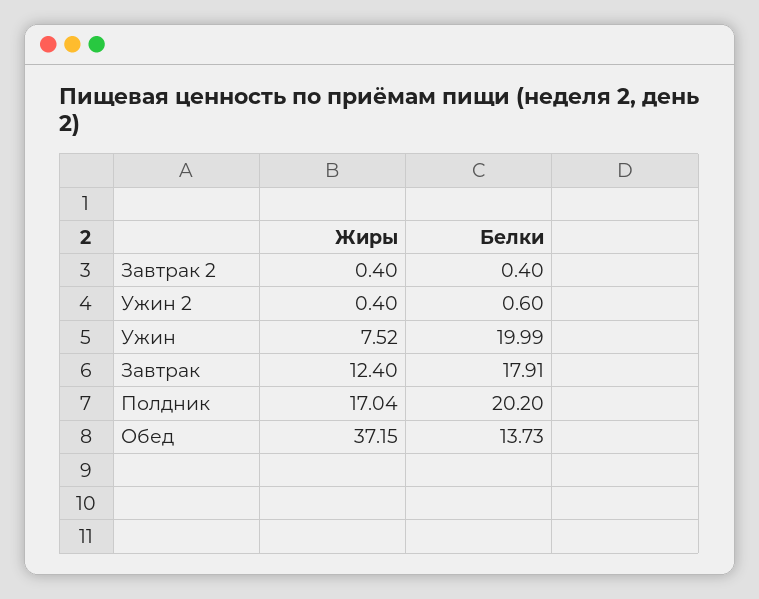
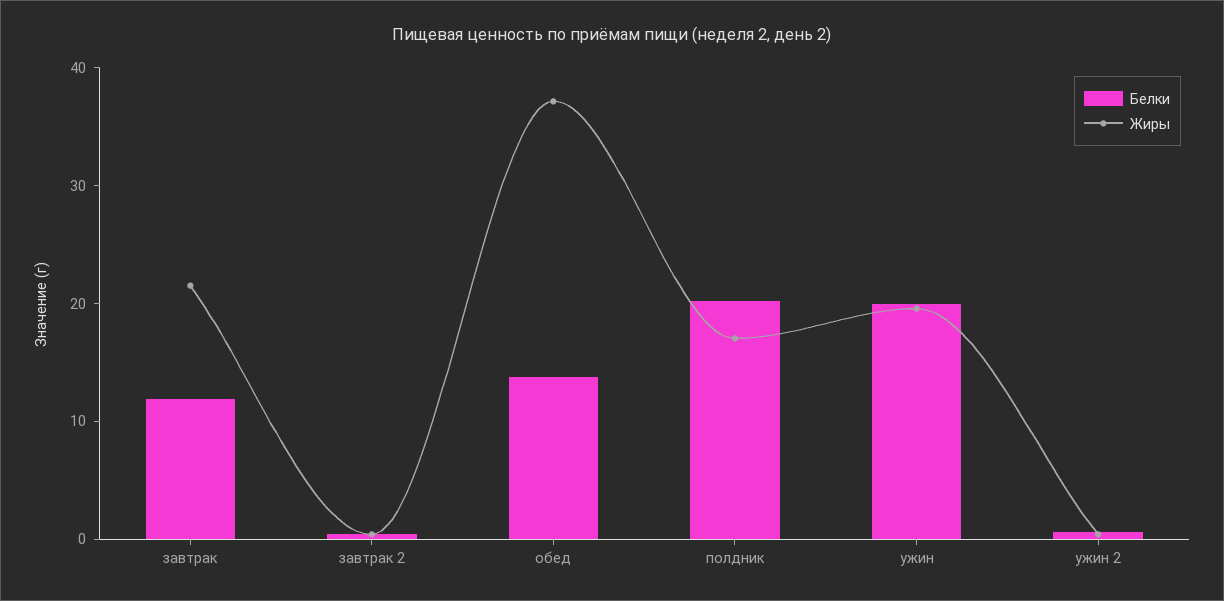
Жиры, Ужин: 7.52 -> 20
Жиры, Завтрак: 12.4 -> 22
Белки, Завтрак: 17.91 -> 12

